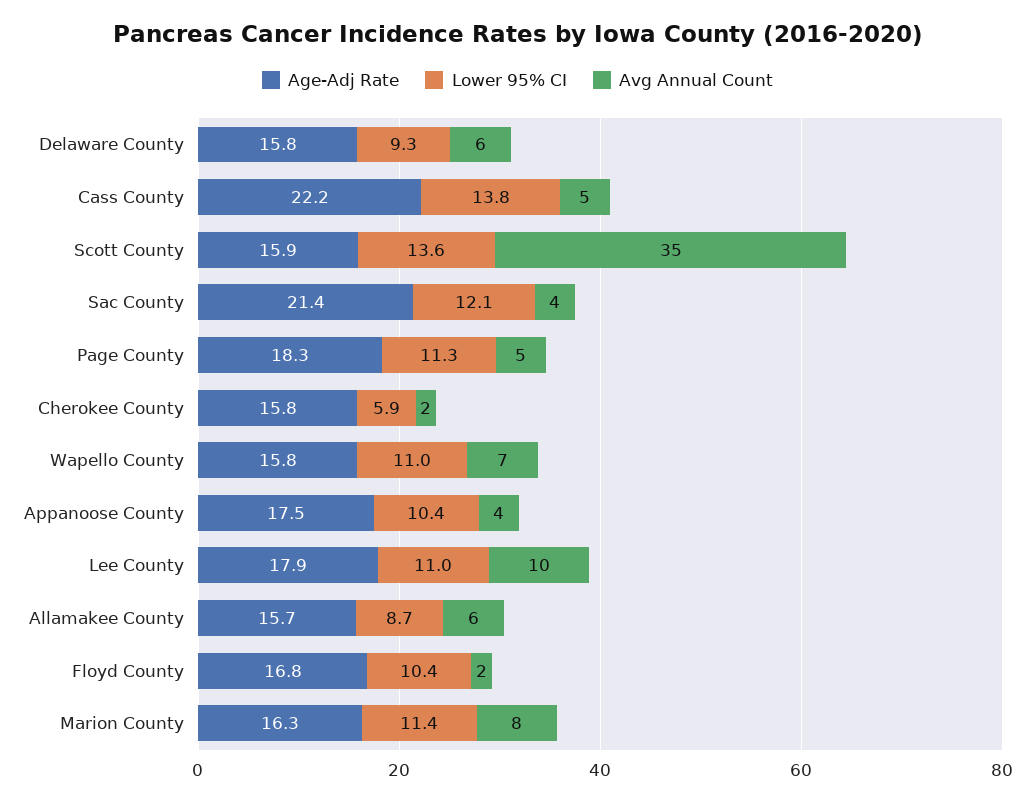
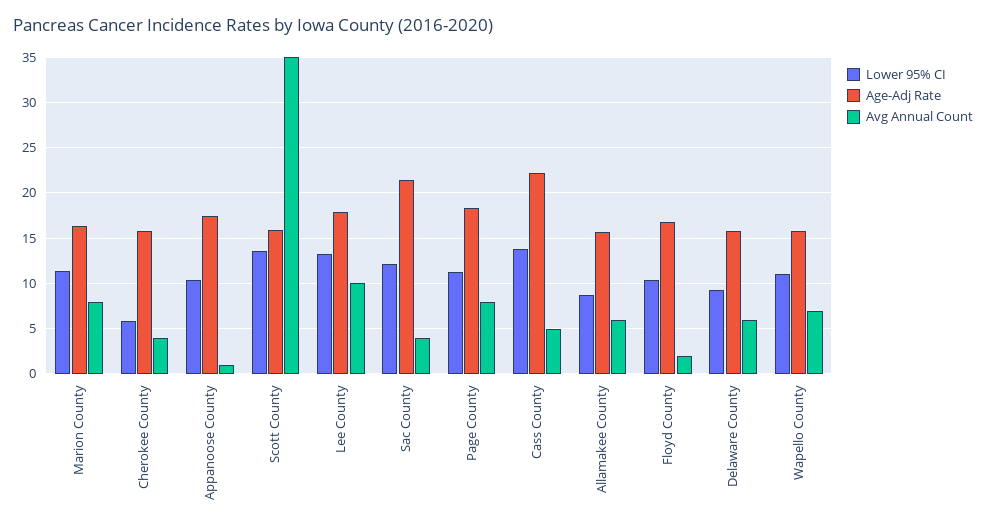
Avg Annual Count, Page County: 5 -> 8
Avg Annual Count, Cherokee County: 2 -> 4
Avg Annual Count, Appanoose County: 4 -> 1
Lower 95% CI, Lee County: 11 -> 13

